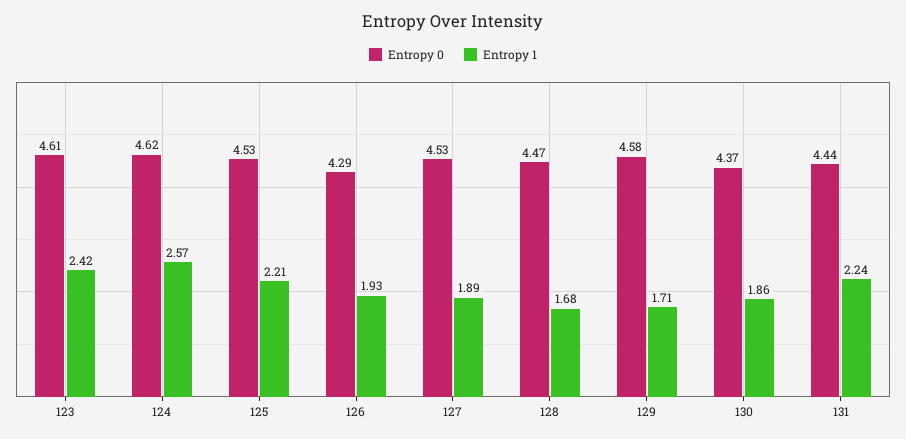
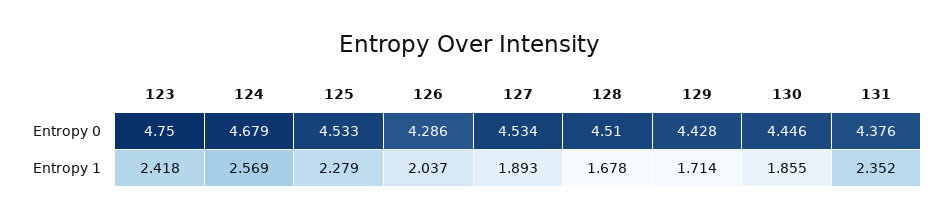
Entropy 0, 123: 4.61 -> 4.75
Entropy 0, 124: 4.62 -> 4.679
Entropy 1, 125: 2.21 -> 2.279
Entropy 1, 126: 1.93 -> 2.037
Entropy 0, 128: 4.47 -> 4.51
Entropy 0, 129: 4.58 -> 4.428
Entropy 0, 130: 4.37 -> 4.446
Entropy 0, 131: 4.44 -> 4.376
Entropy 1, 131: 2.24 -> 2.352

